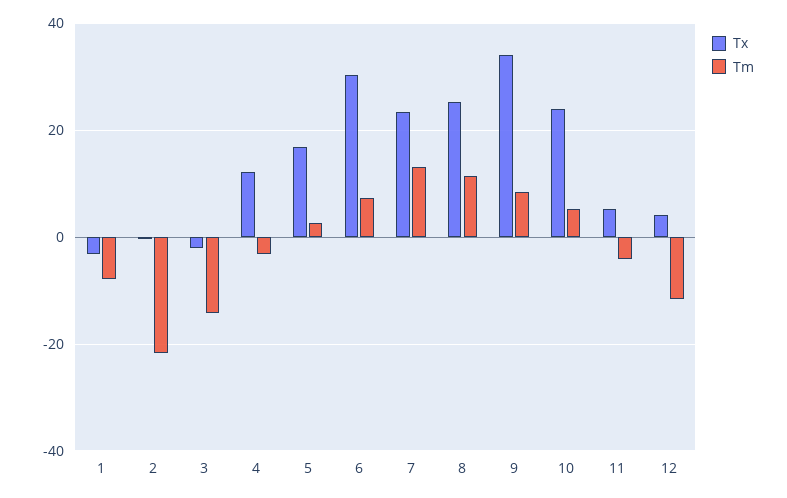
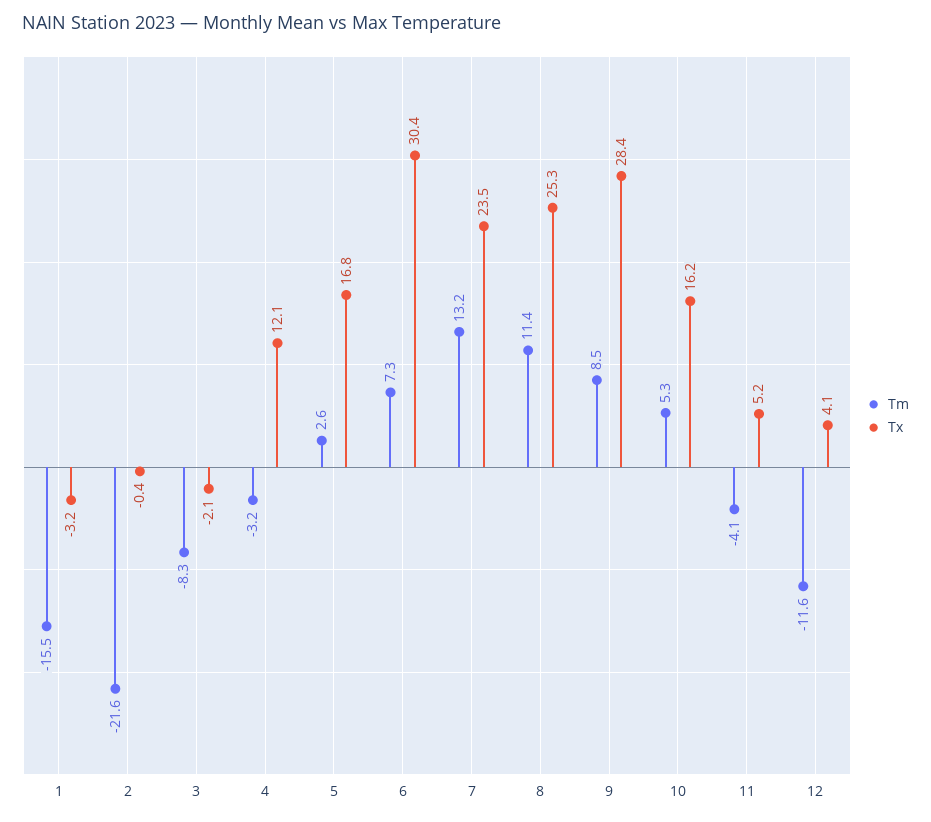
Tm, 1: -8 -> -15.5
Tm, 3: -14 -> -8.3
Tx, 9: 34 -> 28.4
Tx, 10: 24 -> 16.2

